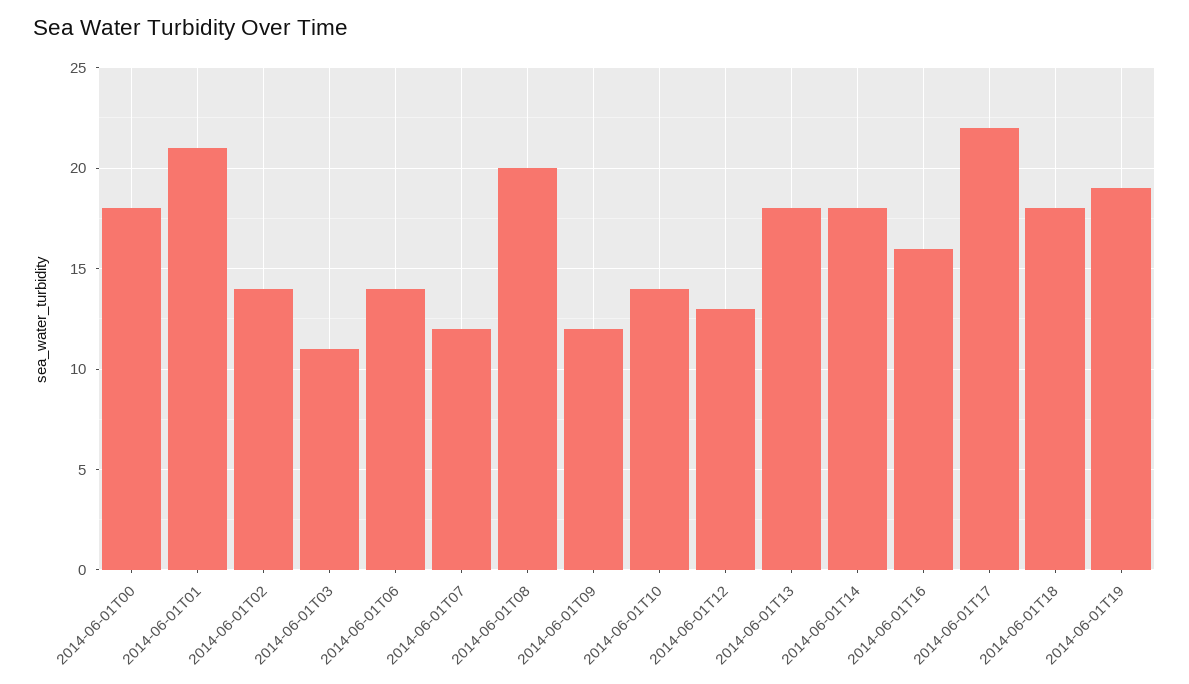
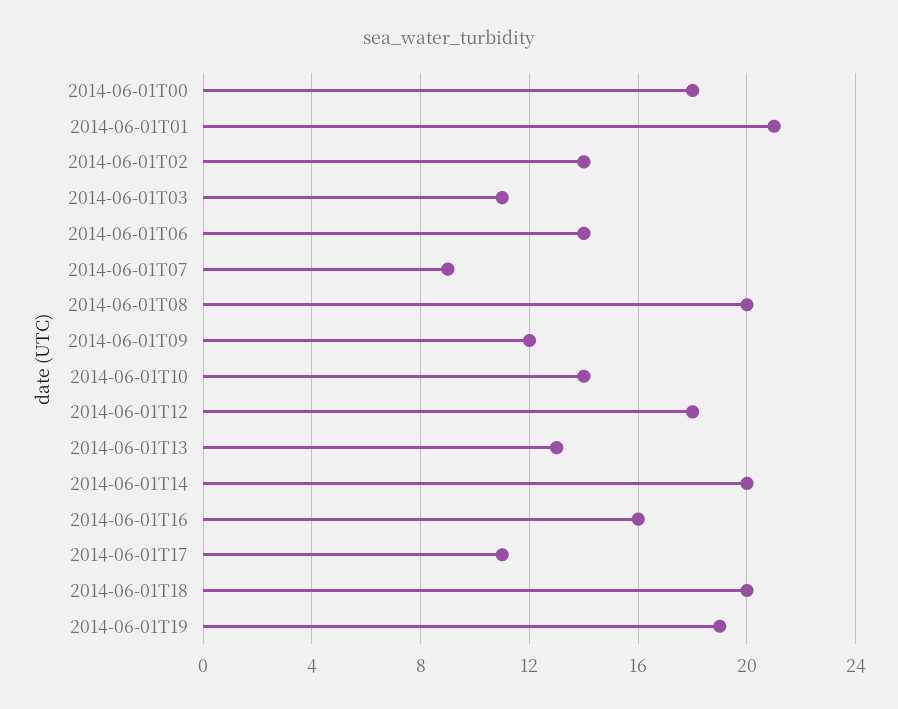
2014-06-01T07: 12 -> 9
2014-06-01T12: 13 -> 18
2014-06-01T13: 18 -> 13
2014-06-01T14: 18 -> 20
2014-06-01T17: 22 -> 11
2014-06-01T18: 18 -> 20

